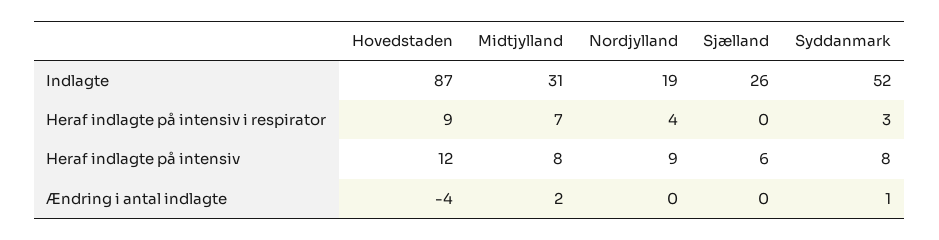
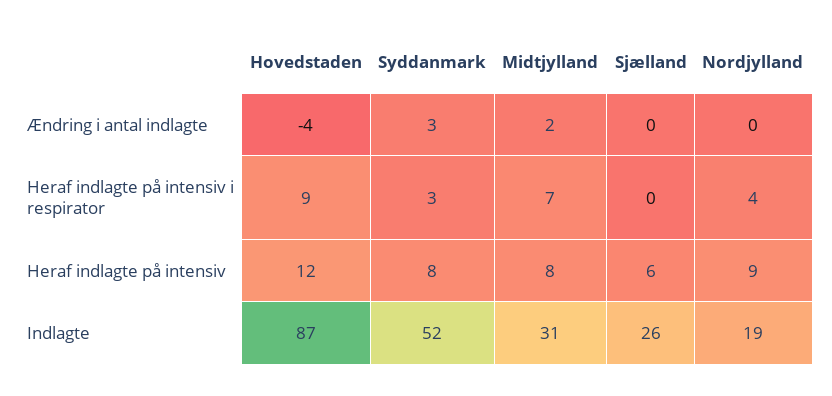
Syddanmark, Ændring i antal indlagte: 1 -> 3

